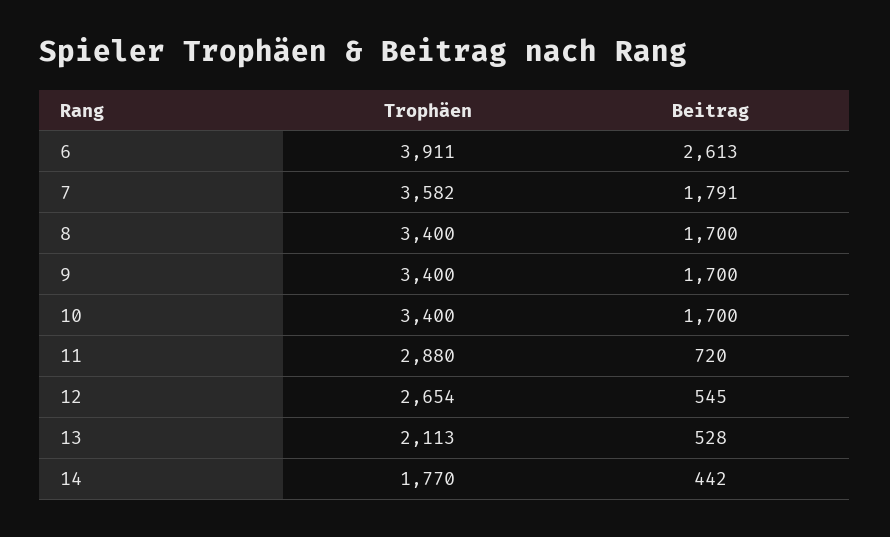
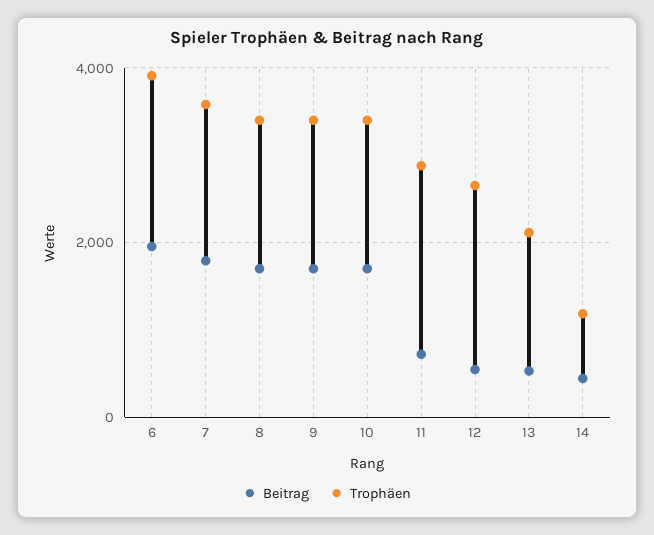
Beitrag, 6: 2613 -> 2000
Trophäen, 14: 1770 -> 1200

